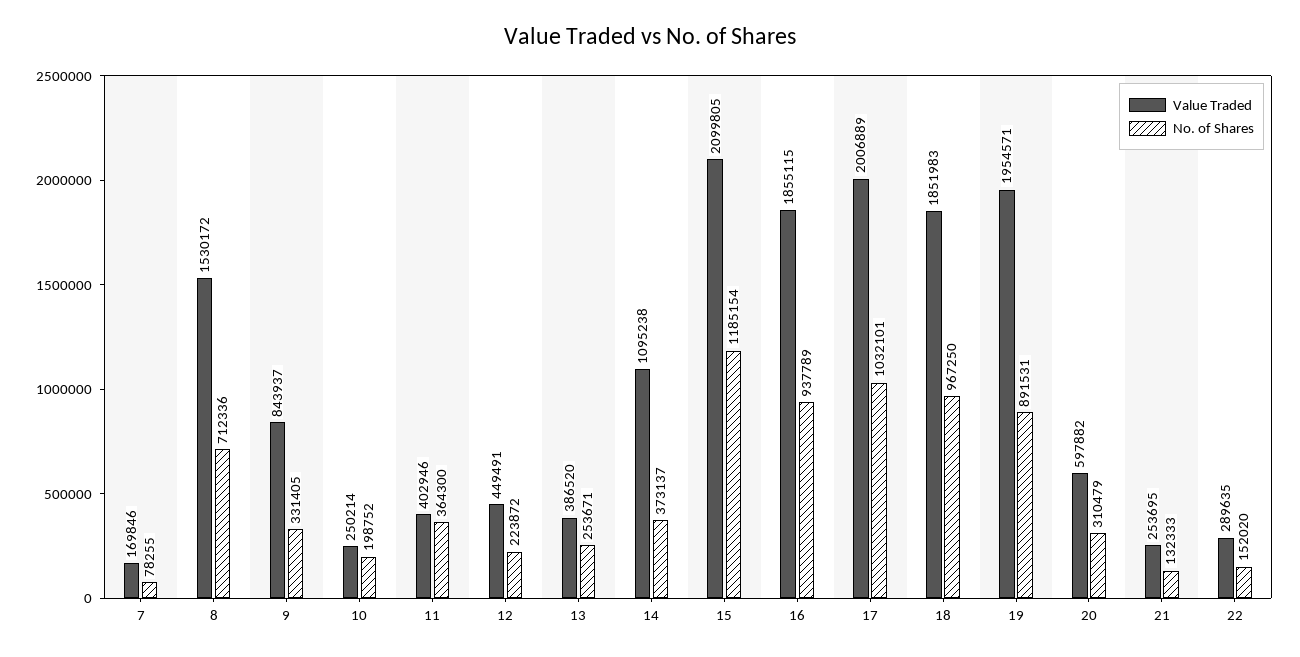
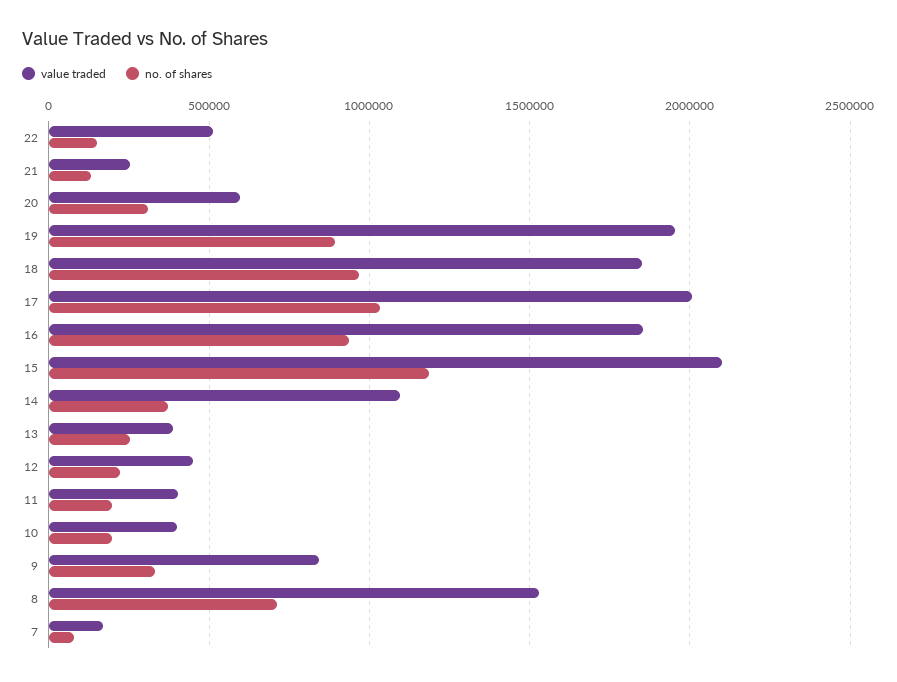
Value Traded, 10: 250214 -> 400000
No. of Shares, 11: 364300 -> 200000
Value Traded, 22: 289635 -> 500000

